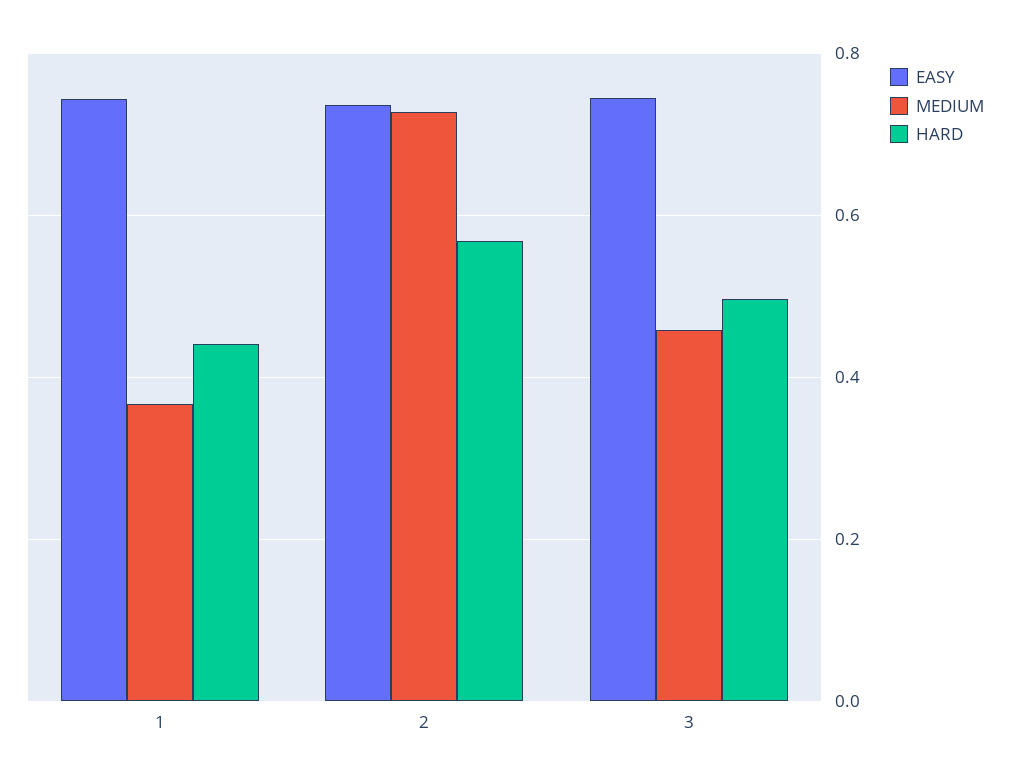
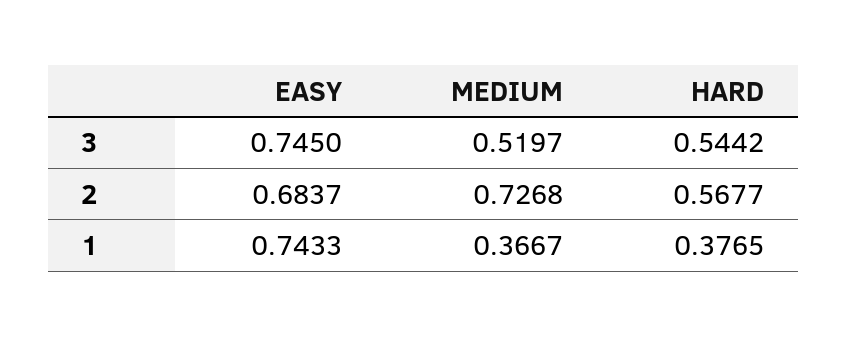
HARD, 1: 0.44 -> 0.3765
EASY, 2: 0.74 -> 0.6837
MEDIUM, 3: 0.46 -> 0.5197
HARD, 3: 0.5 -> 0.5442

